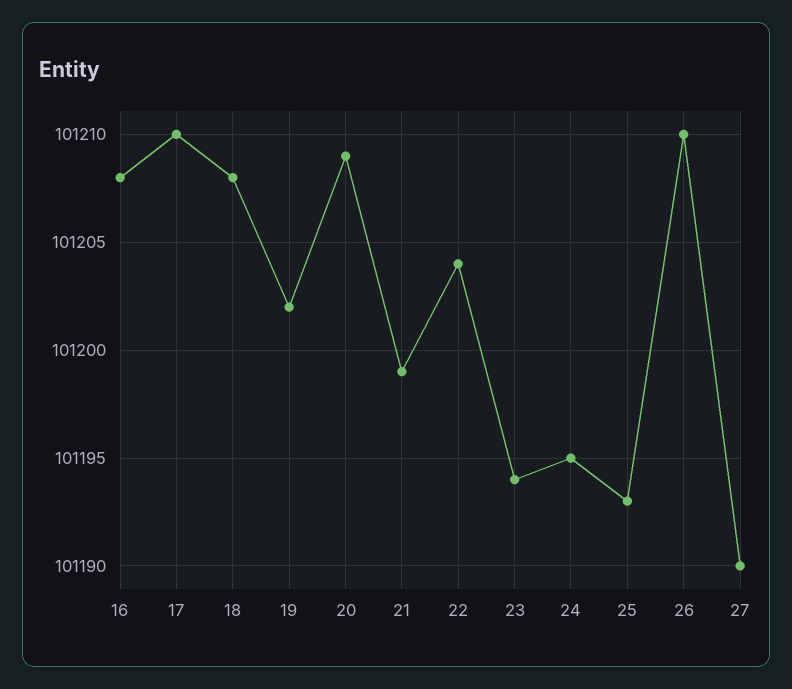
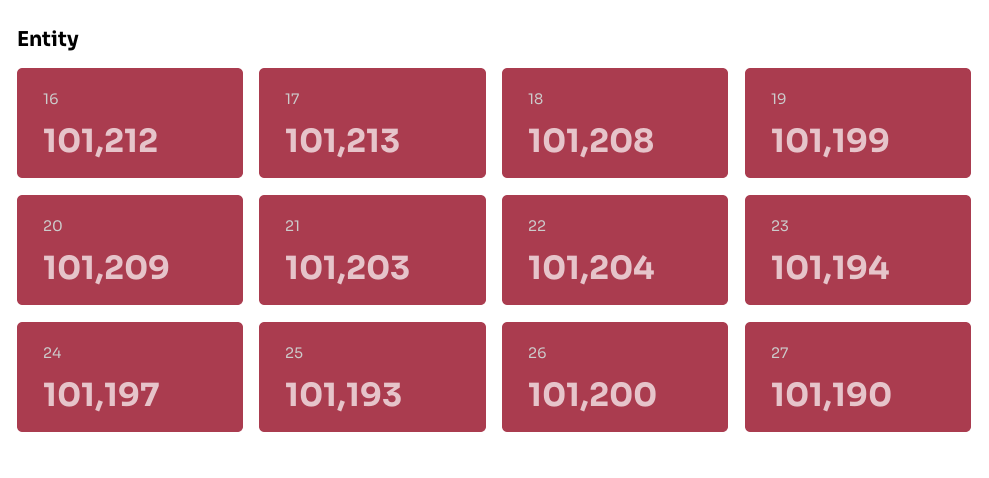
16: 101208 -> 101212
17: 101210 -> 101213
19: 101202 -> 101199
21: 101199 -> 101203
24: 101195 -> 101197
26: 101210 -> 101200

